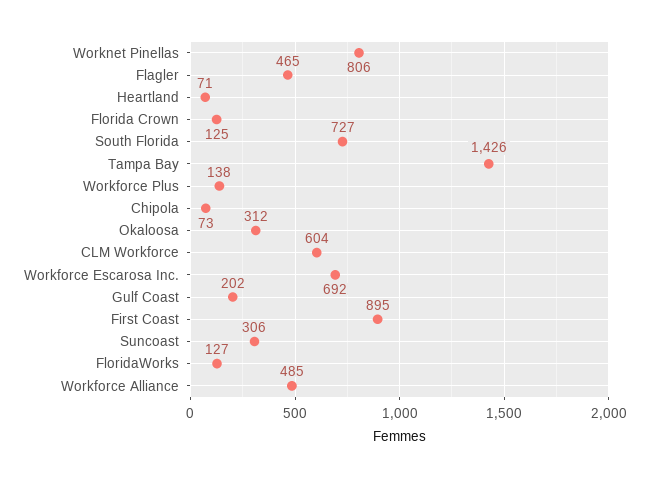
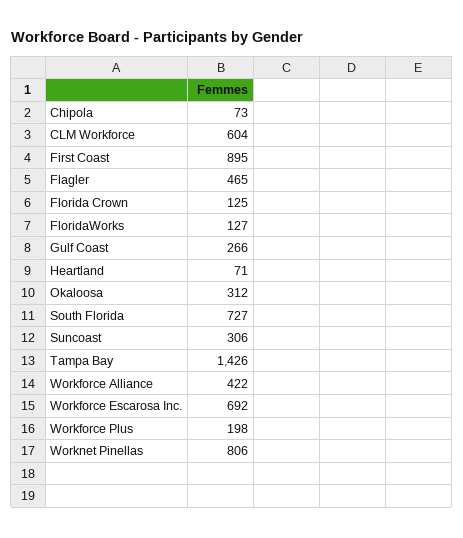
Workforce Plus: 138 -> 198
Gulf Coast: 202 -> 266
Workforce Alliance: 485 -> 422

